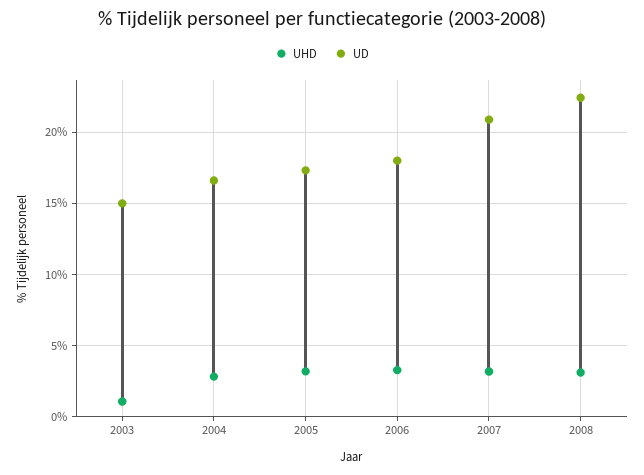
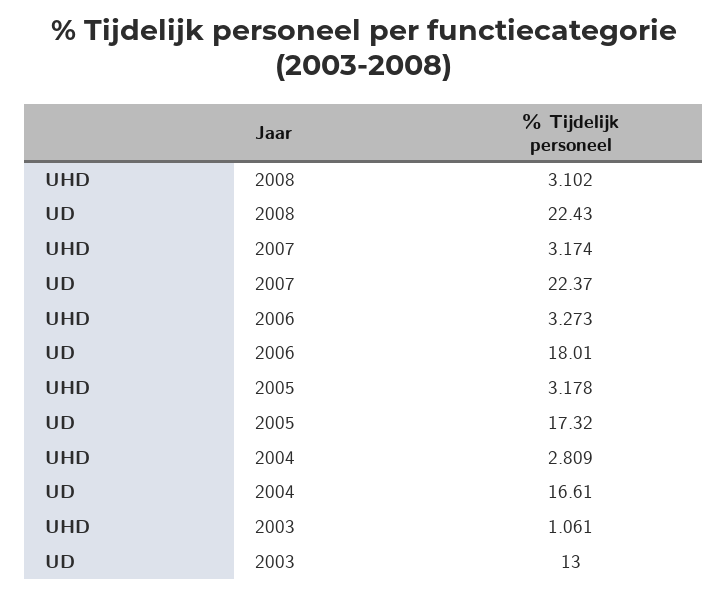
UD, 2003: 15 -> 13
UD, 2007: 21 -> 22.37

